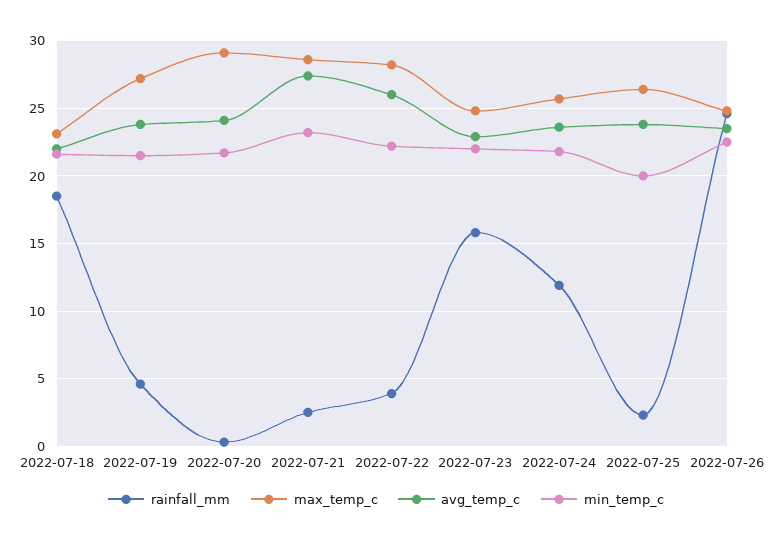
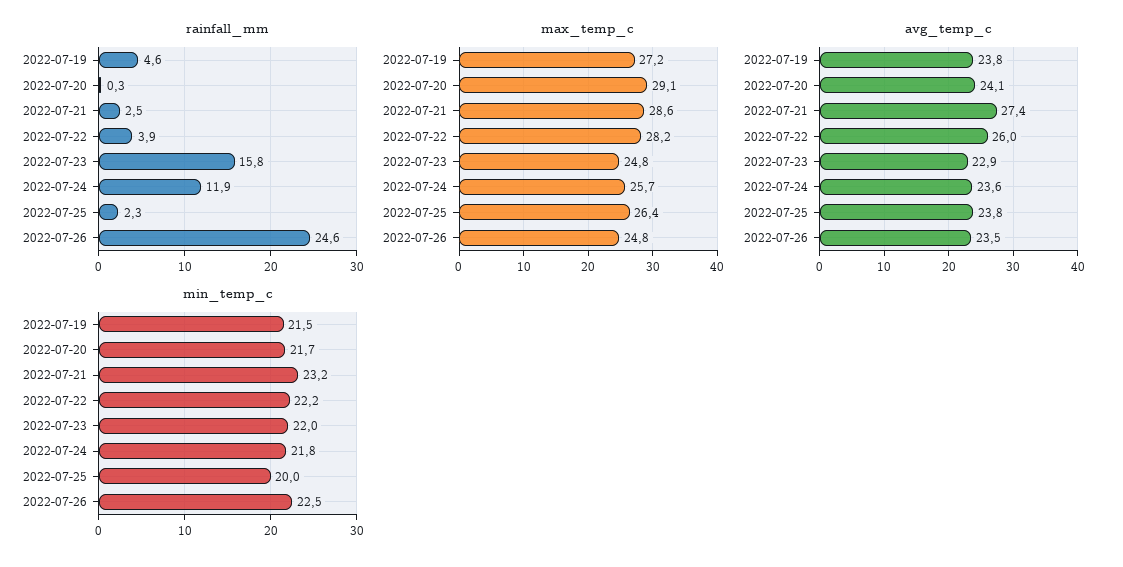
rainfall_mm, 2022-07-18: 18.5 -> none
max_temp_c, 2022-07-18: 23 -> none
avg_temp_c, 2022-07-18: 22 -> none
min_temp_c, 2022-07-18: 21.5 -> none

